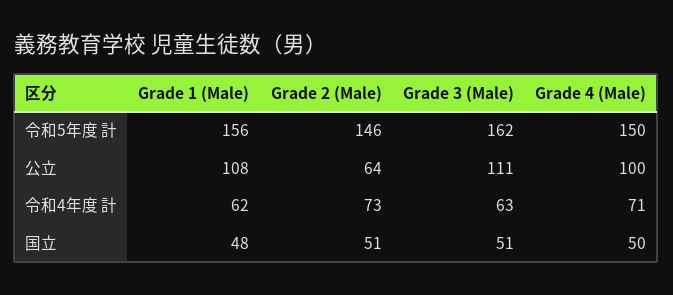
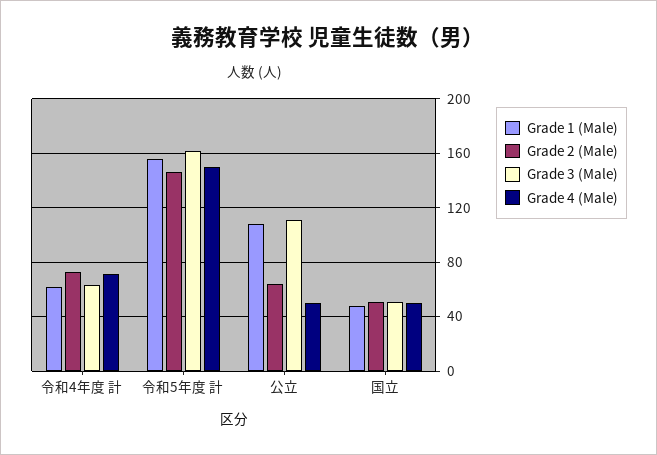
Grade 4 (Male), 公立: 100 -> 50

